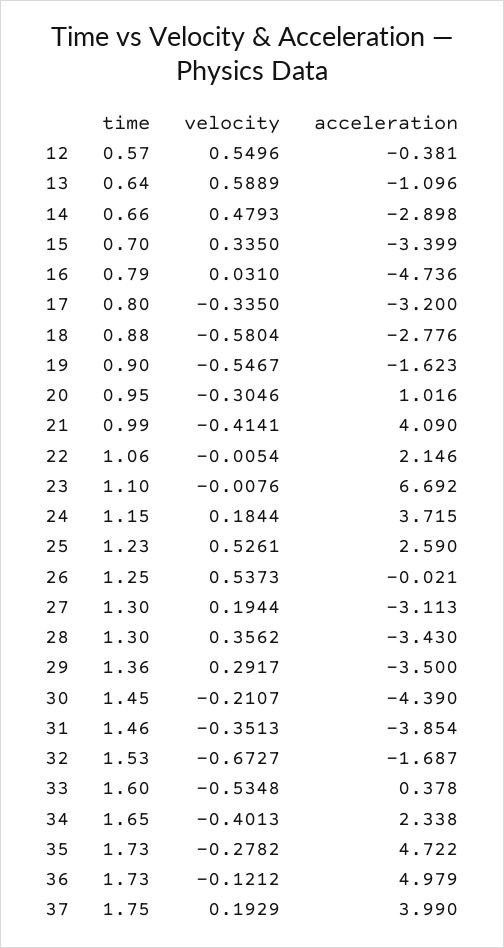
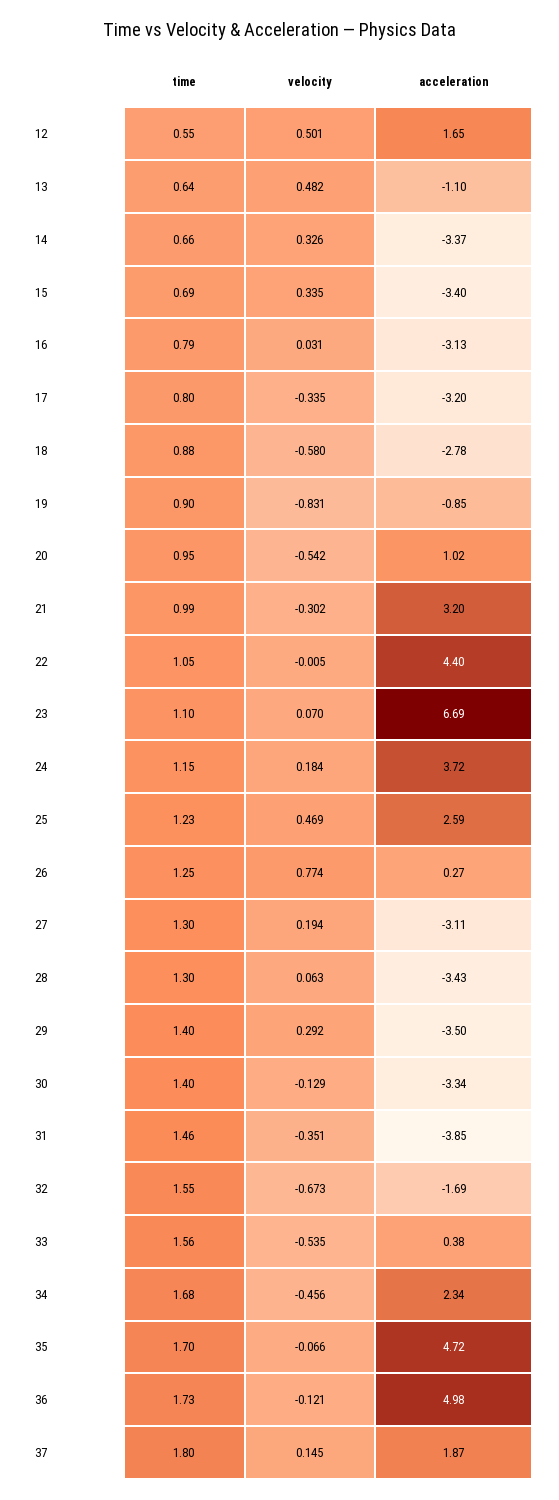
time, 12: 0.57 -> 0.55
velocity, 12: 0.5496 -> 0.501
acceleration, 12: -0.381 -> 1.65
velocity, 13: 0.5889 -> 0.482
velocity, 14: 0.4793 -> 0.326
acceleration, 14: -2.898 -> -3.37
time, 15: 0.7 -> 0.69
acceleration, 16: -4.736 -> -3.13
velocity, 19: -0.5467 -> -0.831
acceleration, 19: -1.623 -> -0.85
velocity, 20: -0.3046 -> -0.542
velocity, 21: -0.4141 -> -0.302
acceleration, 21: 4.09 -> 3.2
time, 22: 1.06 -> 1.05
acceleration, 22: 2.146 -> 4.4
velocity, 23: -0.0076 -> 0.07
velocity, 25: 0.5261 -> 0.469
velocity, 26: 0.5373 -> 0.774
acceleration, 26: -0.021 -> 0.27
velocity, 28: 0.3562 -> 0.063
time, 29: 1.36 -> 1.4
time, 30: 1.45 -> 1.4
velocity, 30: -0.2107 -> -0.129
acceleration, 30: -4.39 -> -3.34
time, 32: 1.53 -> 1.55
time, 33: 1.6 -> 1.56
time, 34: 1.65 -> 1.68
velocity, 34: -0.4013 -> -0.456
time, 35: 1.73 -> 1.7
velocity, 35: -0.2782 -> -0.066
time, 37: 1.75 -> 1.8
velocity, 37: 0.1929 -> 0.145
acceleration, 37: 3.99 -> 1.87

